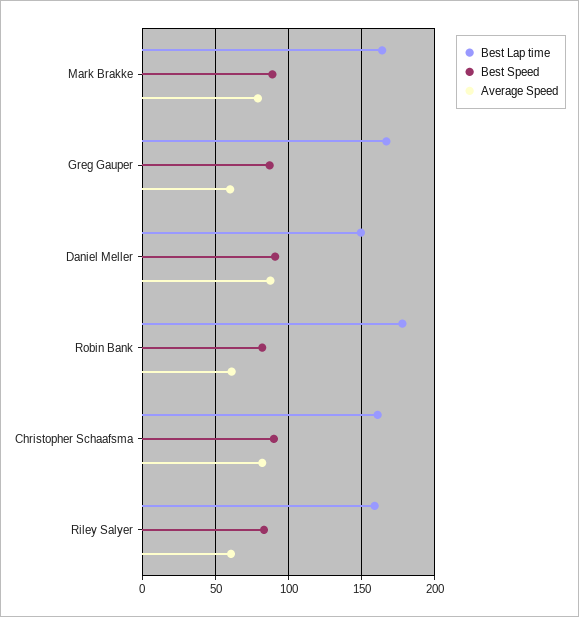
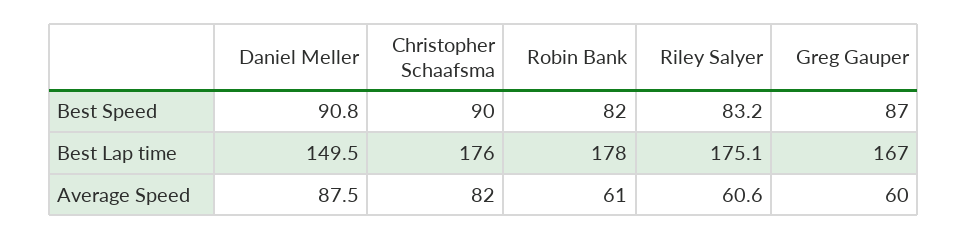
Best Lap time, Mark Brakke: 165 -> none
Best Speed, Mark Brakke: 90 -> none
Average Speed, Mark Brakke: 80 -> none
Best Lap time, Christopher Schaafsma: 160 -> 176
Best Lap time, Riley Salyer: 160 -> 175.1

